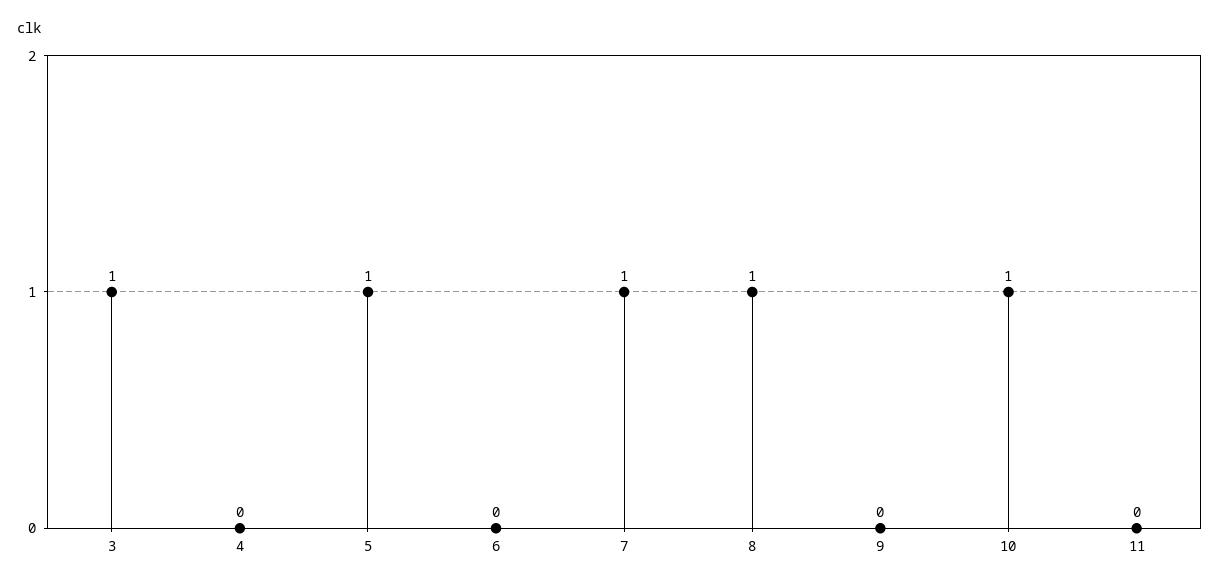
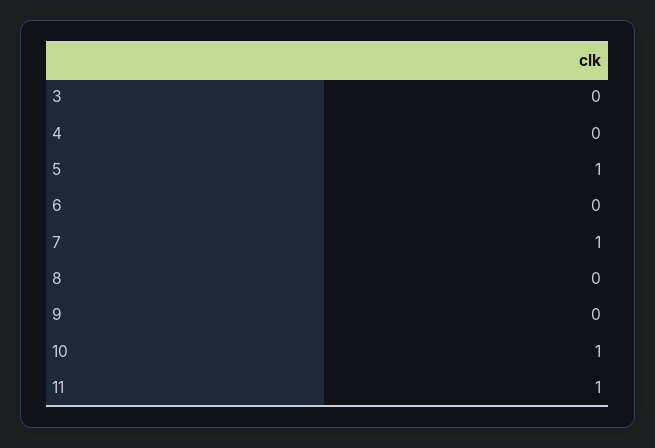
3: 1 -> 0
8: 1 -> 0
11: 0 -> 1

